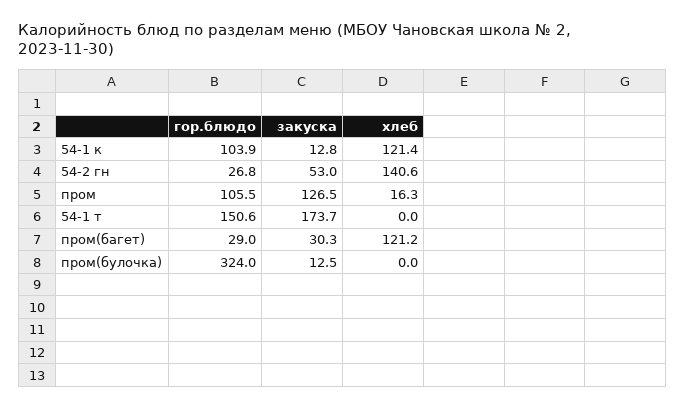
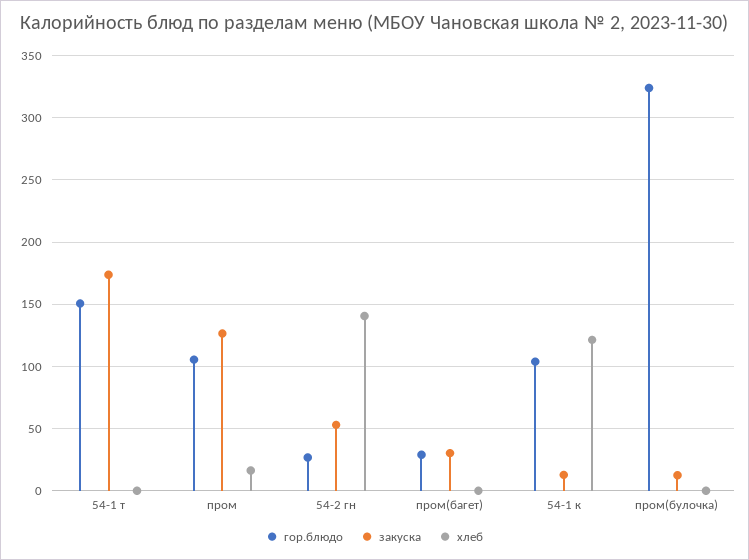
хлеб, пром(багет): 121.2 -> 0

